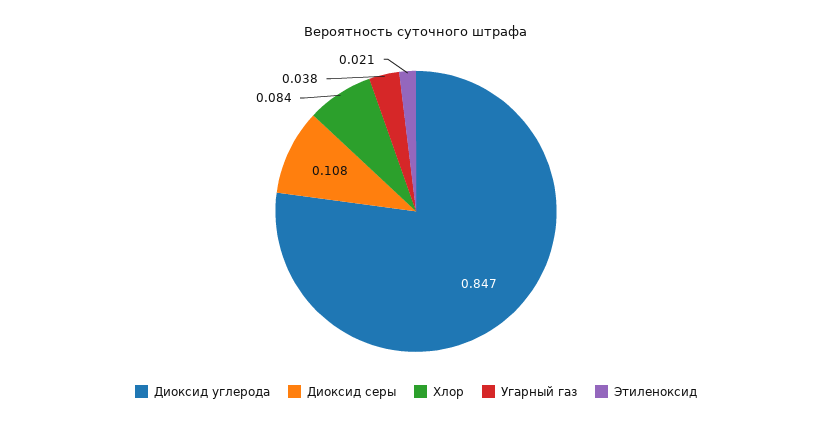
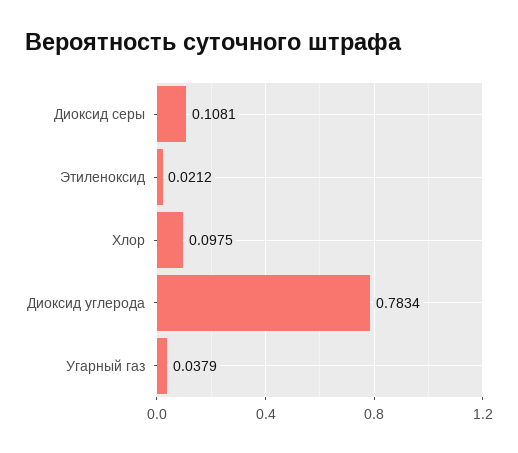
Диоксид углерода: 0.847 -> 0.7834
Хлор: 0.084 -> 0.0975

